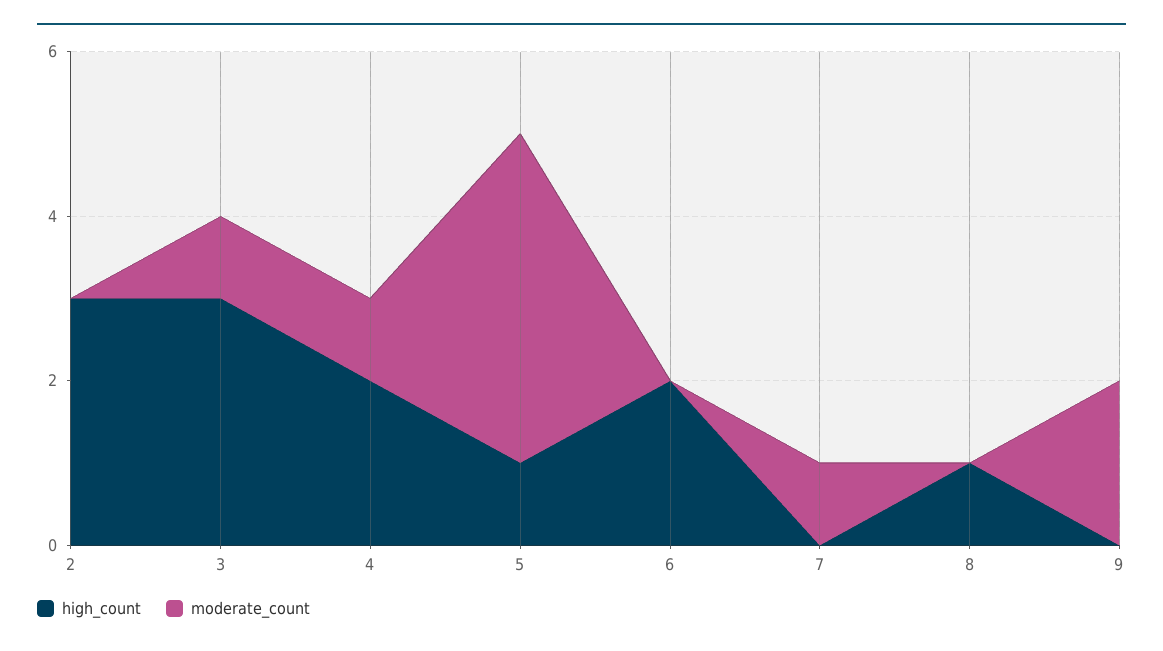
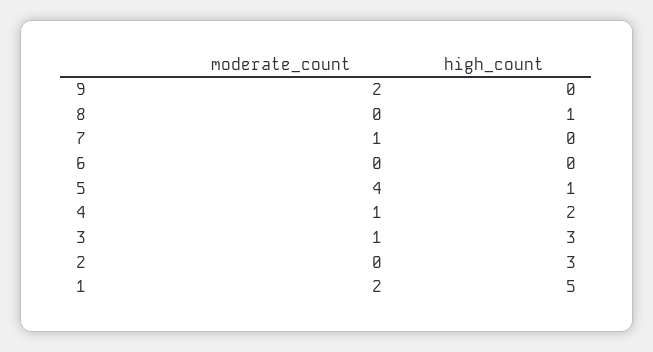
high_count, 6: 2 -> 0
moderate_count, 1: none -> 2
high_count, 1: none -> 5

